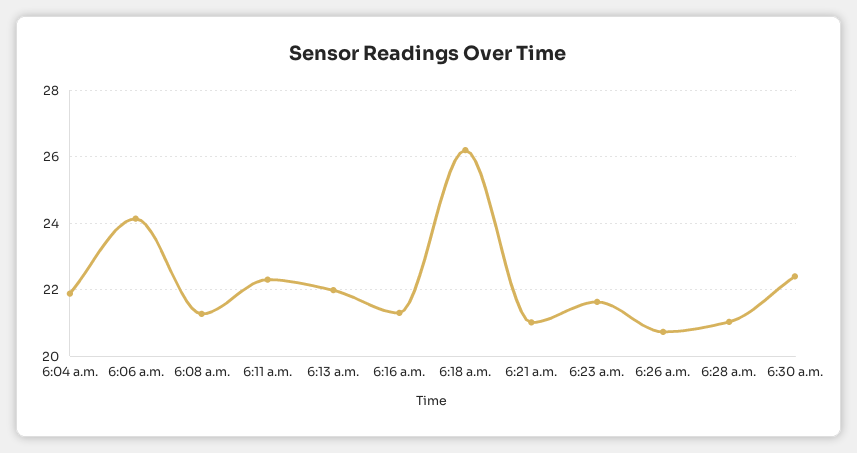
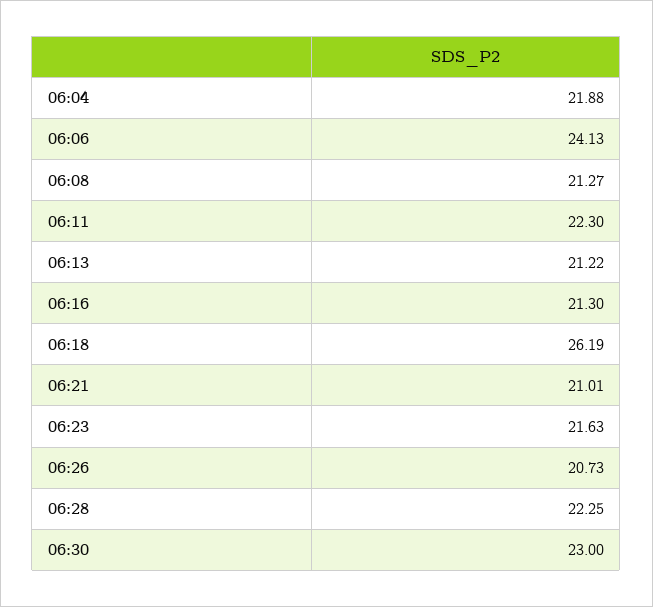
6:13 a.m.: 22 -> 21.22
6:28 a.m.: 21 -> 22.25
6:30 a.m.: 22.4 -> 23

